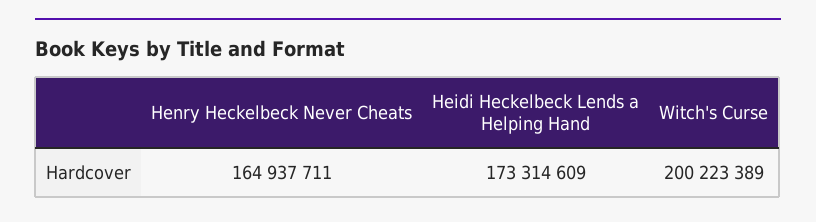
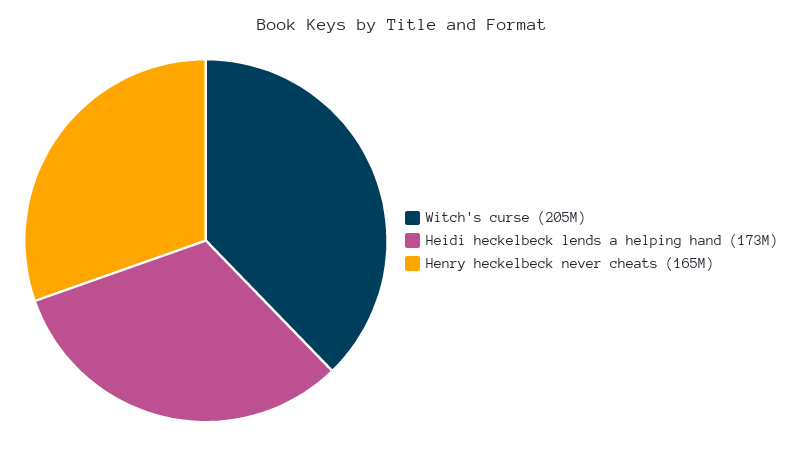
Witch's Curse: 200223389 -> 205000000

